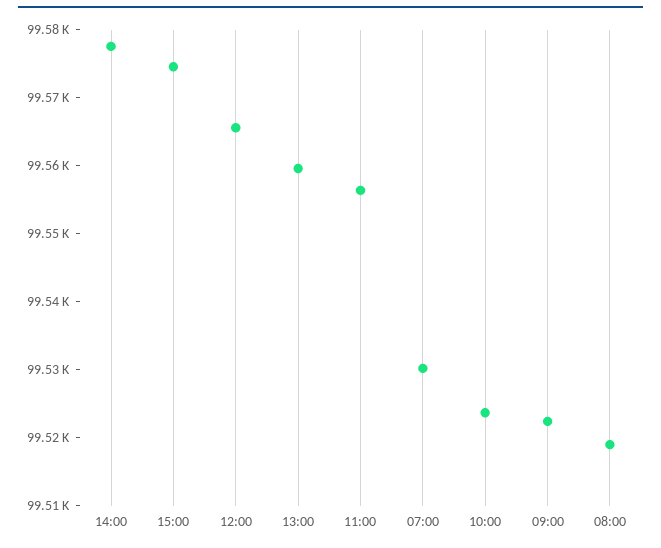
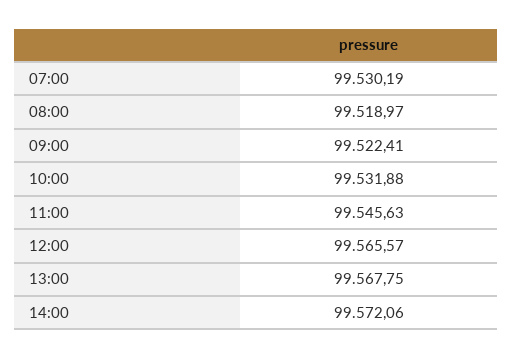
14:00: 99578 -> 99572.06
15:00: 99574 -> none
13:00: 99560 -> 99567.75
11:00: 99556 -> 99545.63
10:00: 99524 -> 99531.88

